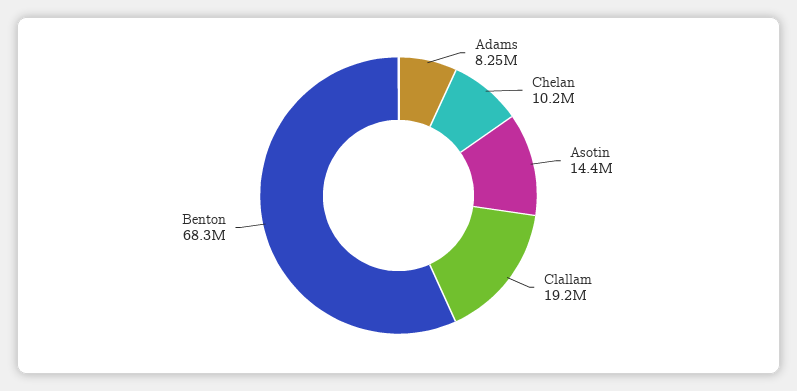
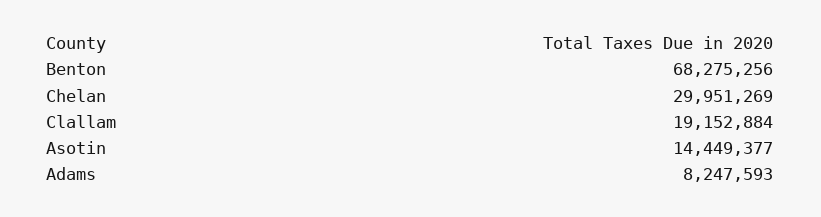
Chelan: 10200000 -> 29951269

